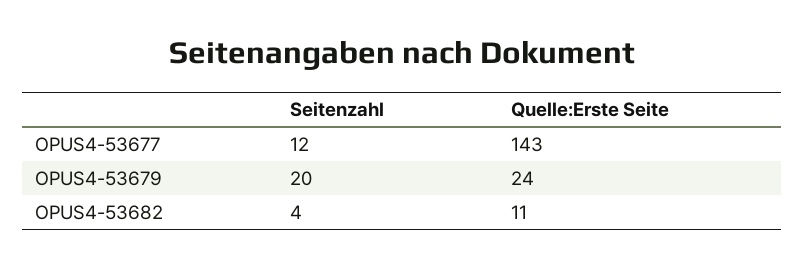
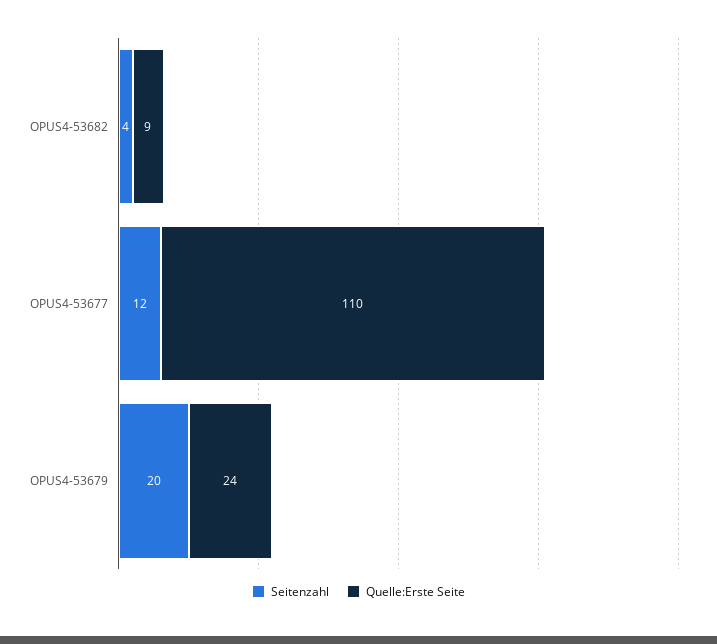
Quelle:Erste Seite, OPUS4-53677: 143 -> 110
Quelle:Erste Seite, OPUS4-53682: 11 -> 9

